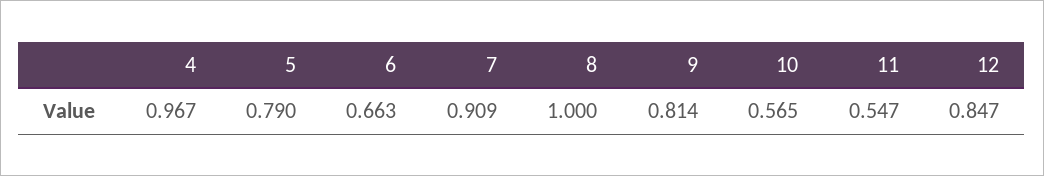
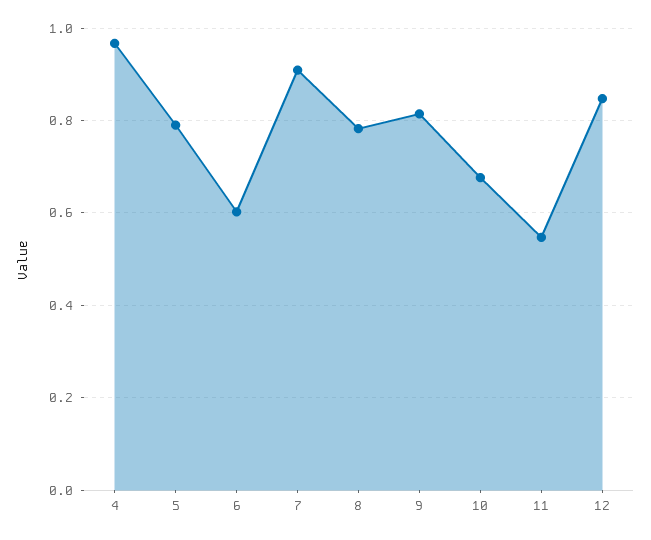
6: 0.663 -> 0.6
8: 1 -> 0.78
10: 0.565 -> 0.68

